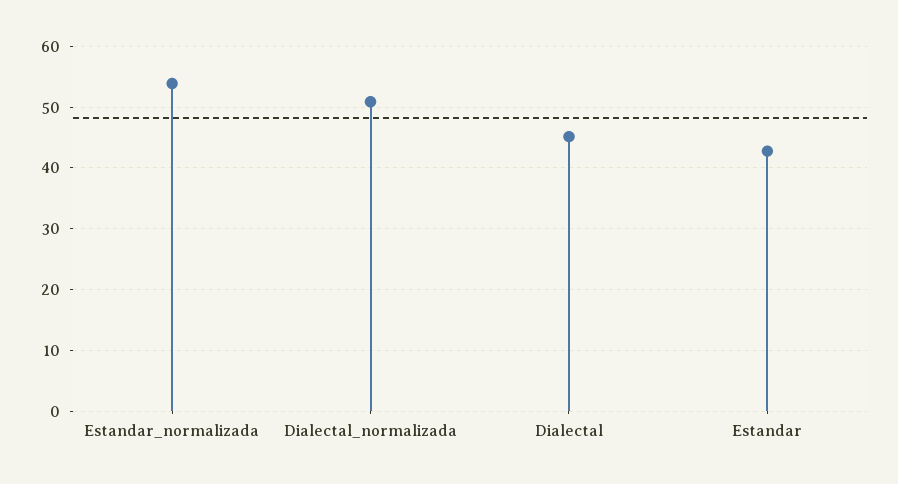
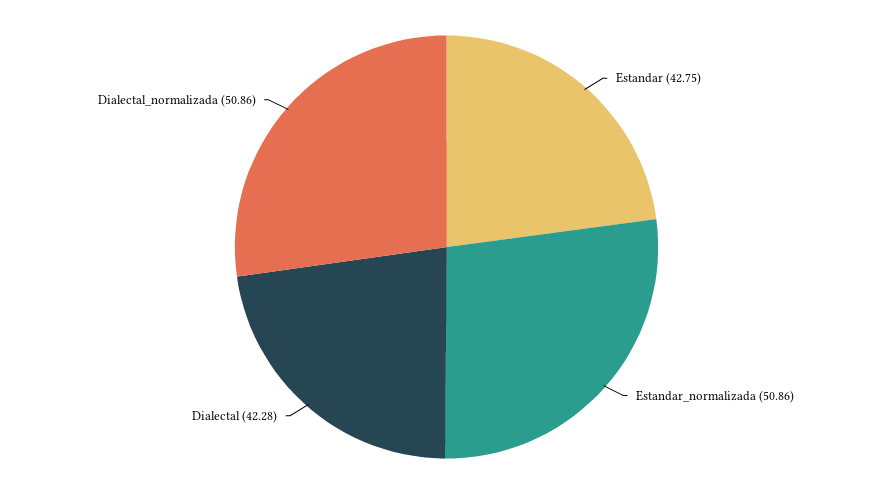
Estandar_normalizada: 54 -> 50.86
Dialectal: 45 -> 42.28

